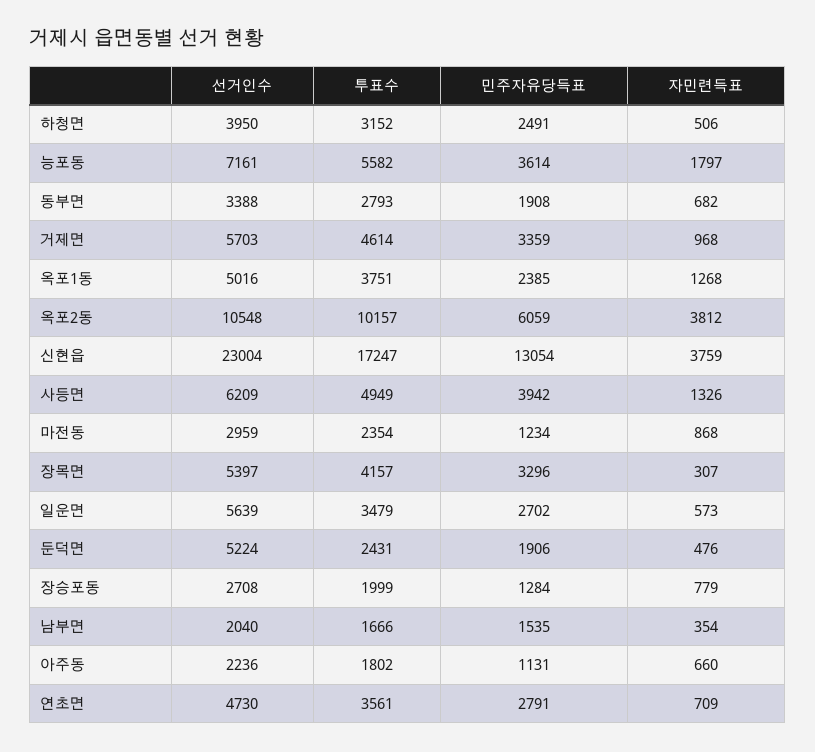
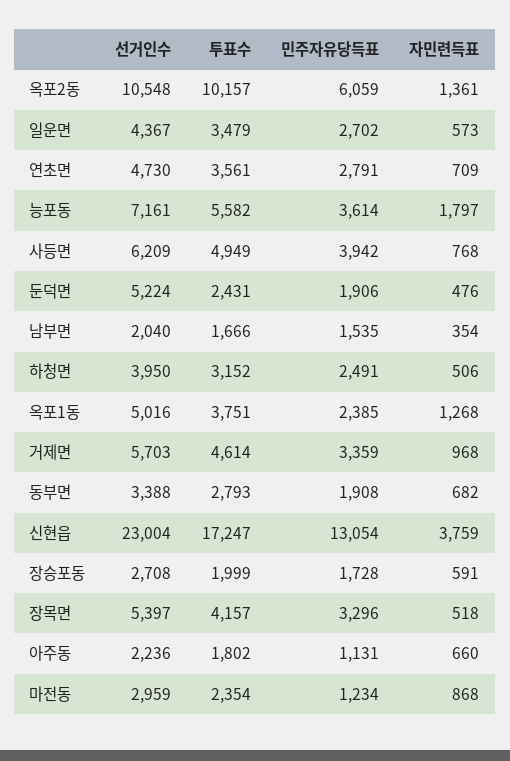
자민련득표, 옥포2동: 3812 -> 1361
자민련득표, 사등면: 1326 -> 768
자민련득표, 장목면: 307 -> 518
선거인수, 일운면: 5639 -> 4367
민주자유당득표, 장승포동: 1284 -> 1728
자민련득표, 장승포동: 779 -> 591

